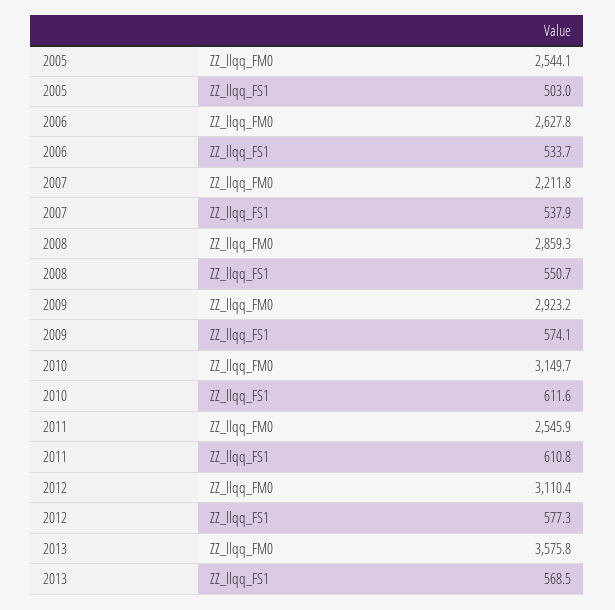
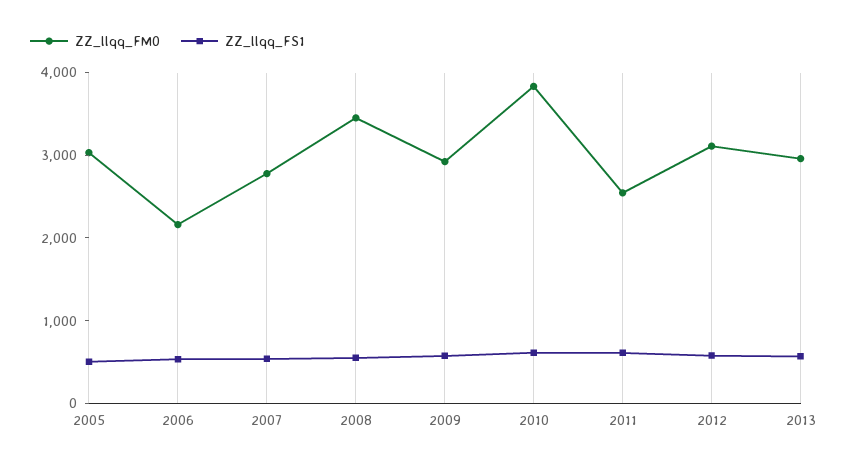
ZZ_llqq_FM0, 2005: 2544.1 -> 3000
ZZ_llqq_FM0, 2006: 2627.8 -> 2200
ZZ_llqq_FM0, 2007: 2211.8 -> 2800
ZZ_llqq_FM0, 2008: 2859.3 -> 3400
ZZ_llqq_FM0, 2010: 3149.7 -> 3800
ZZ_llqq_FM0, 2013: 3575.8 -> 3000

